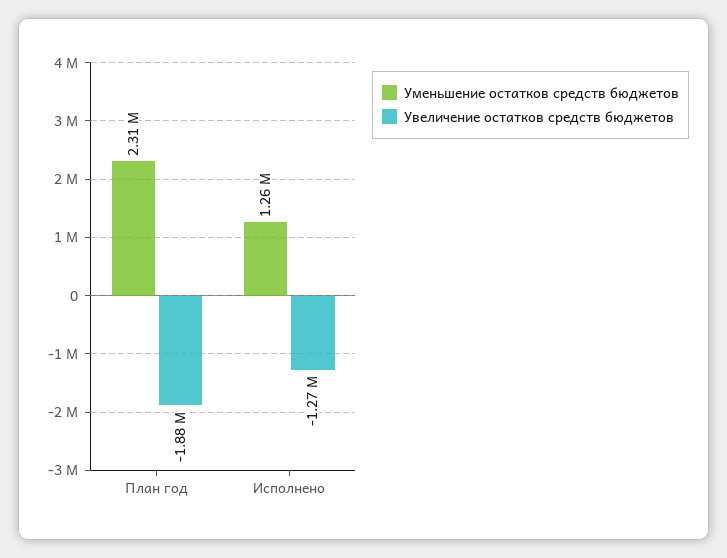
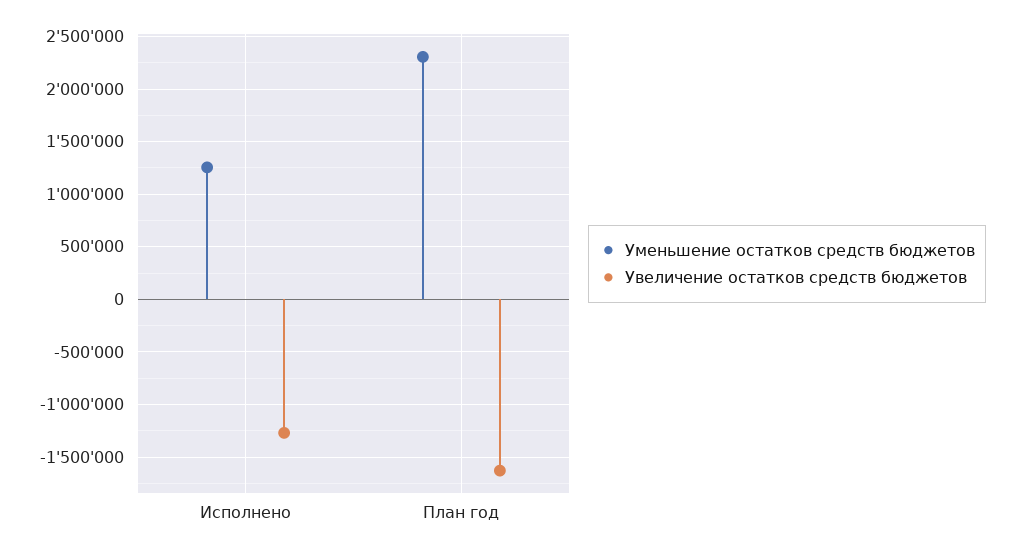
Увеличение остатков средств бюджетов, План год: -1880000 -> -1600000

